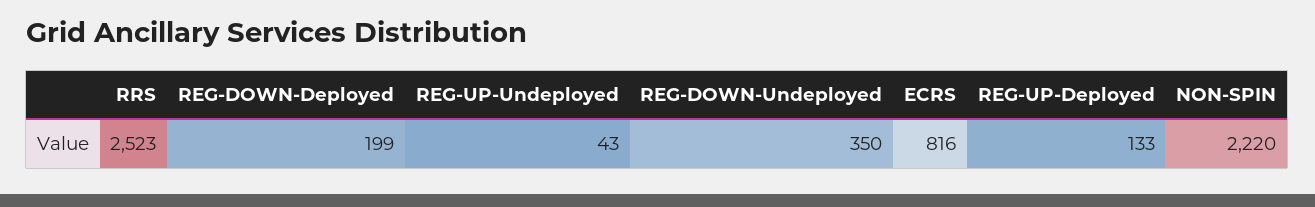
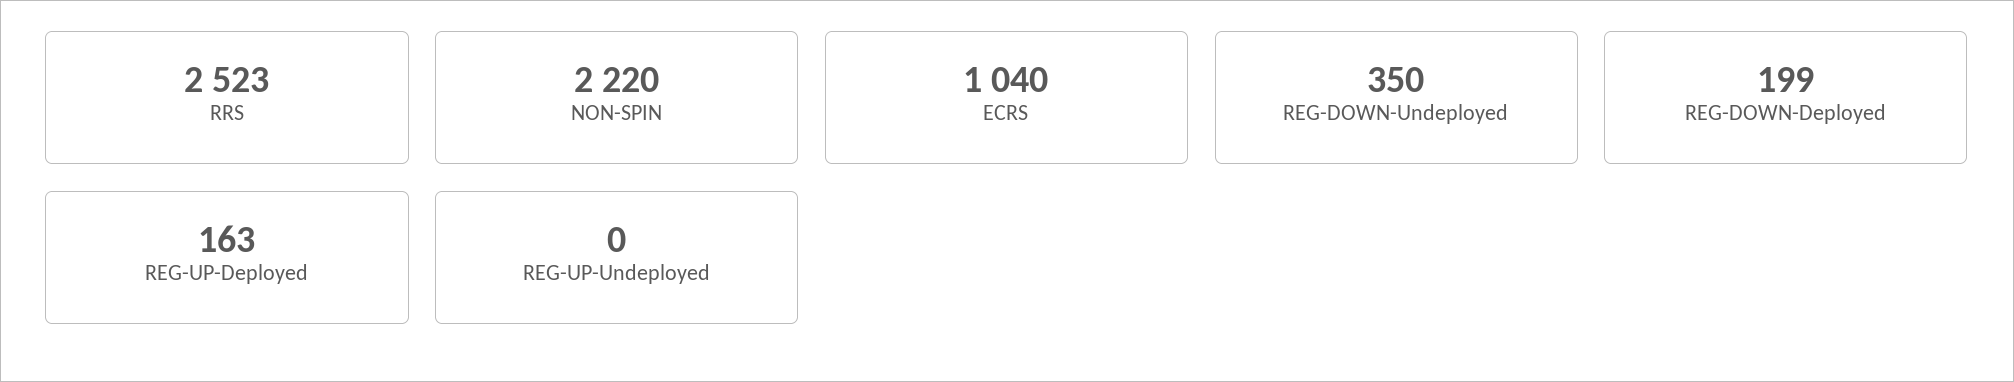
REG-UP-Undeployed: 43 -> 0
ECRS: 816 -> 1040
REG-UP-Deployed: 133 -> 163

